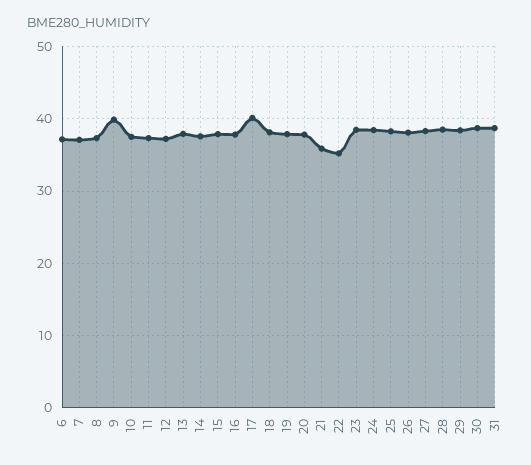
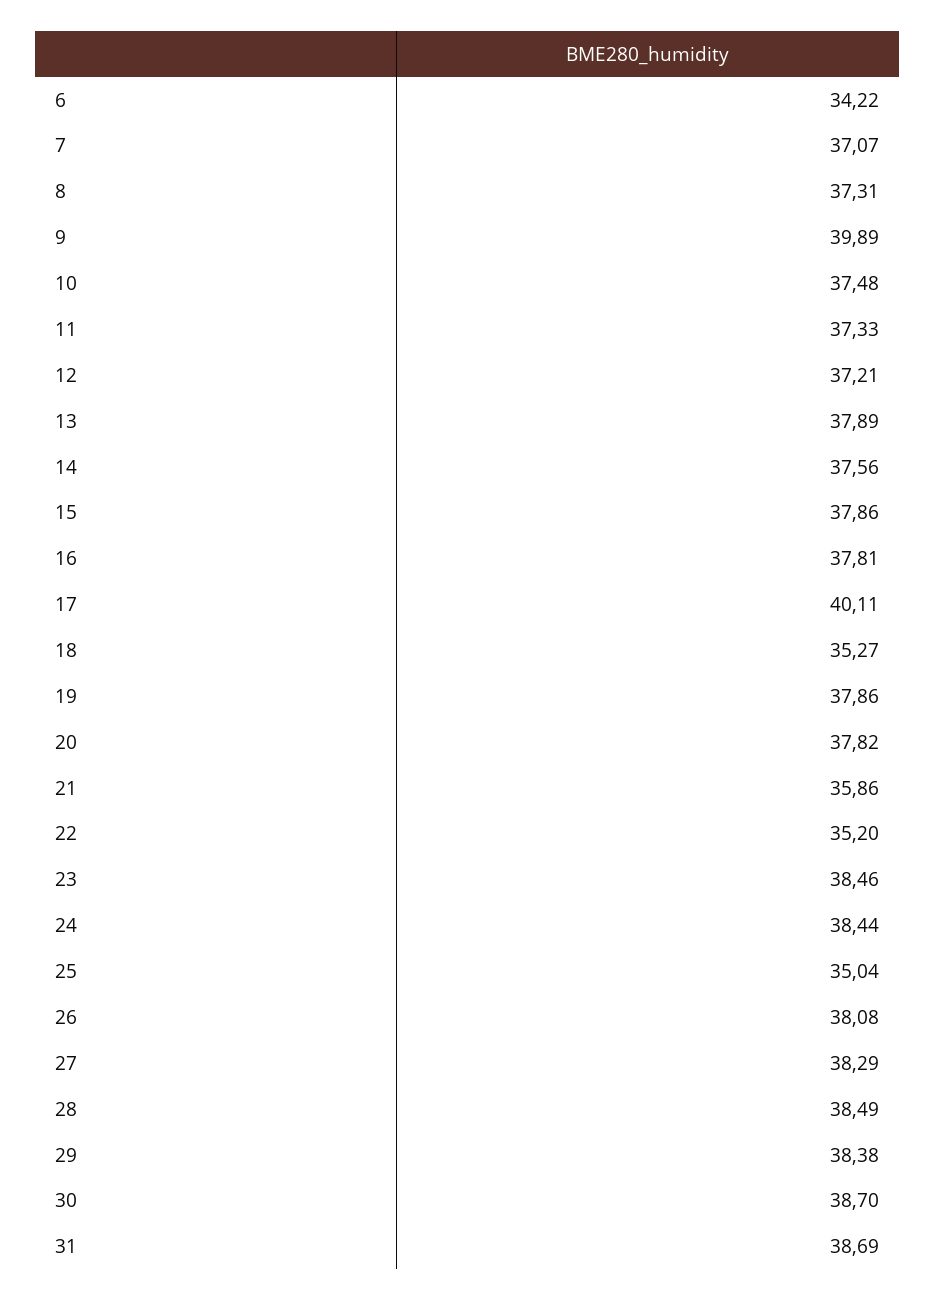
6: 37 -> 34.22
18: 38 -> 35.27
25: 38 -> 35.04

